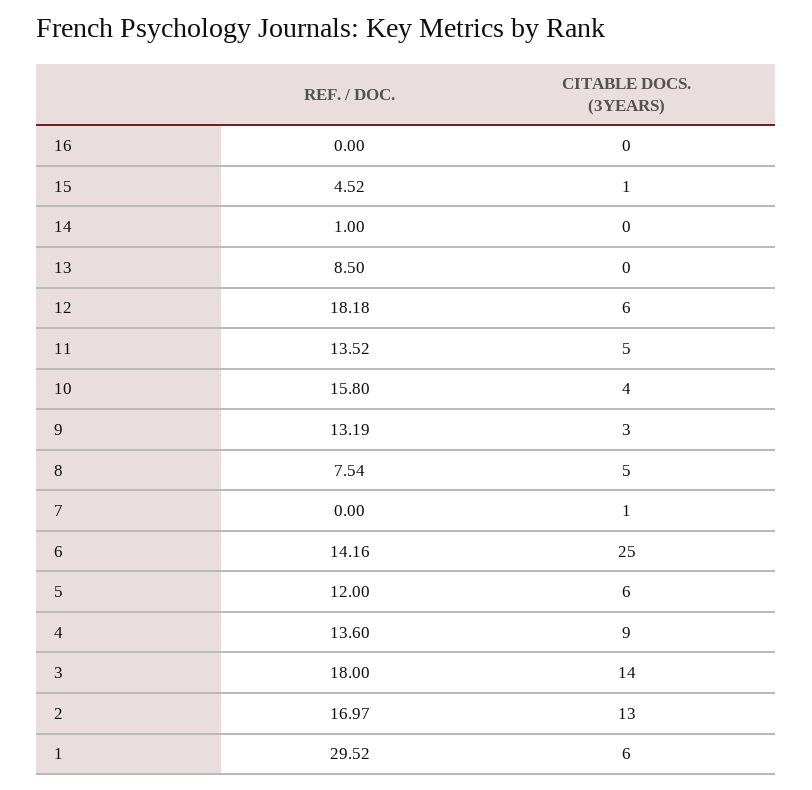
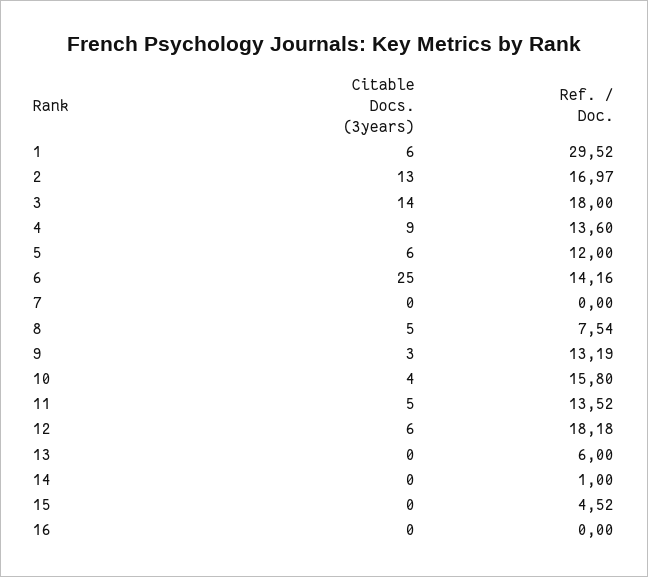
CITABLE DOCS. (3YEARS), 15: 1 -> 0
REF. / DOC., 13: 8.5 -> 6
CITABLE DOCS. (3YEARS), 7: 1 -> 0

